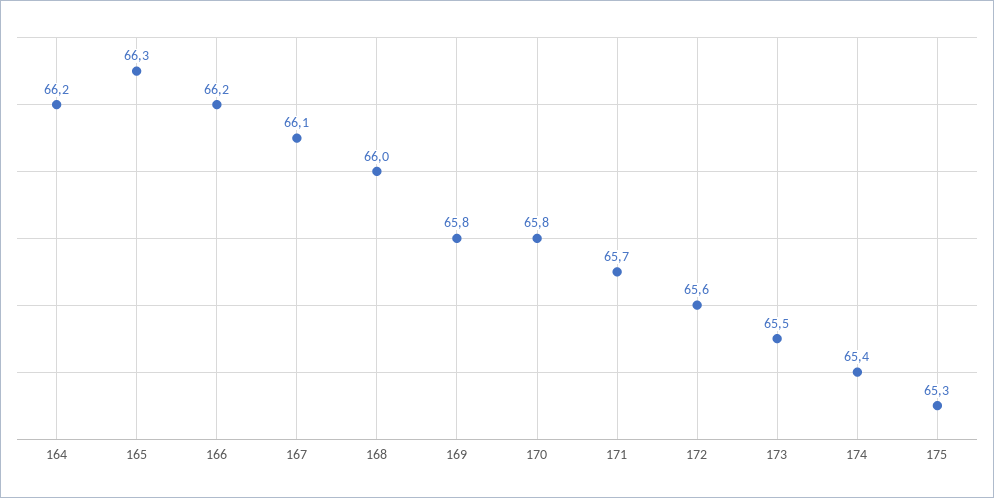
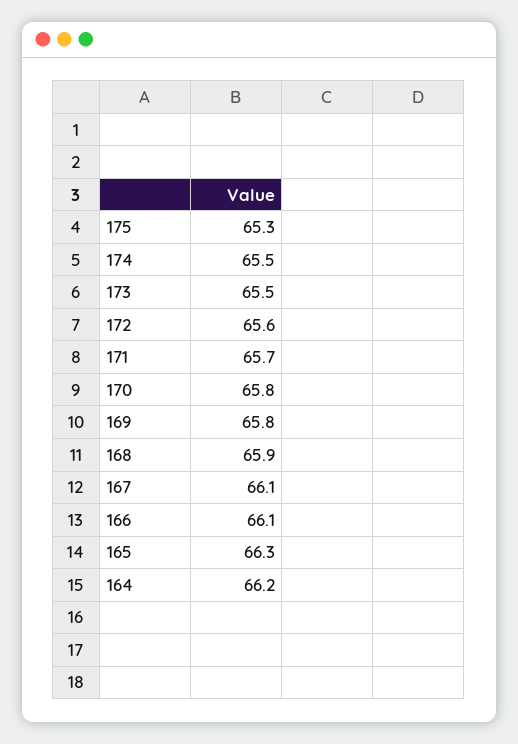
166: 66.2 -> 66.1
168: 66 -> 65.9
174: 65.4 -> 65.5

